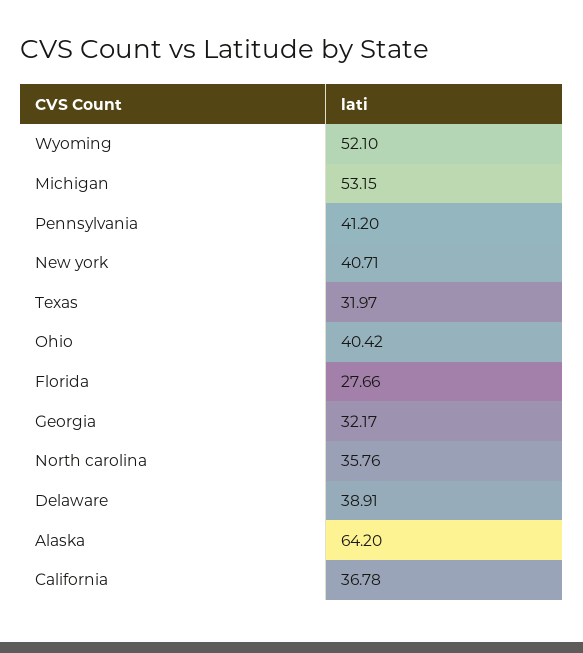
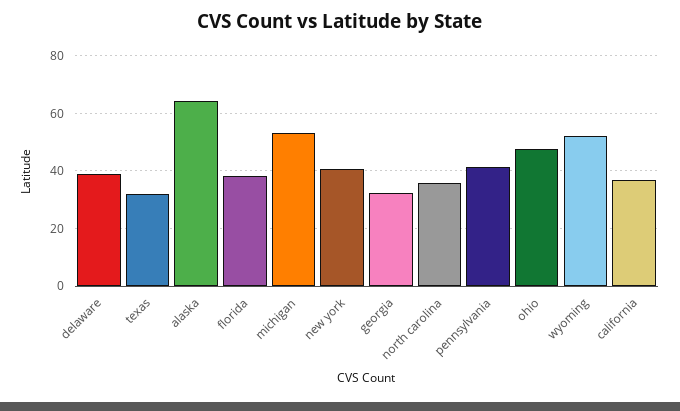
Ohio: 40.42 -> 47.5
Florida: 27.66 -> 37.5

